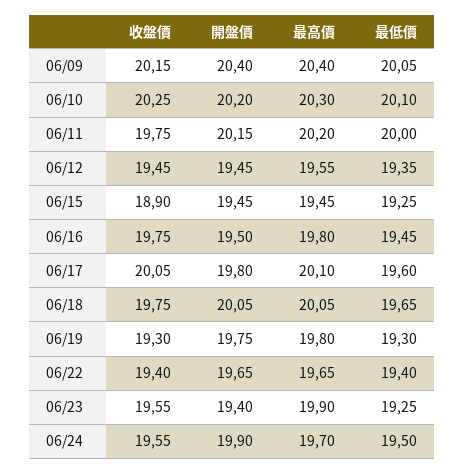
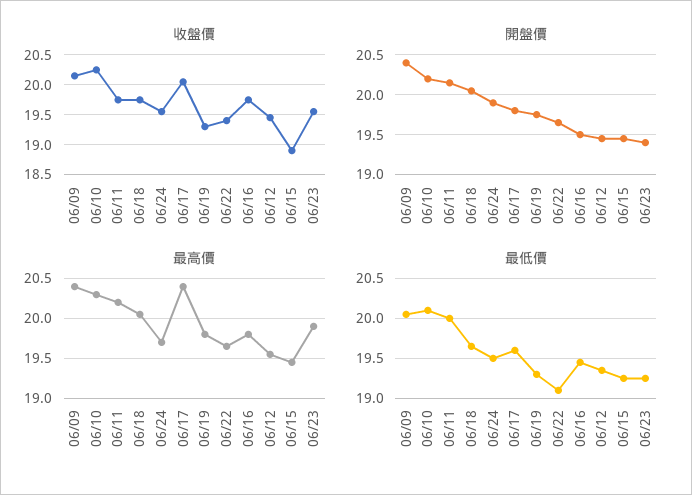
最高價, 06/17: 20.1 -> 20.4
最低價, 06/22: 19.4 -> 19.1

